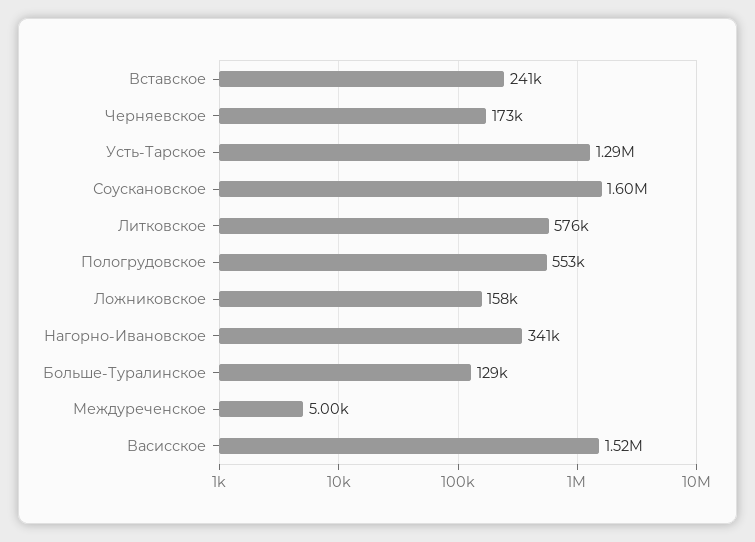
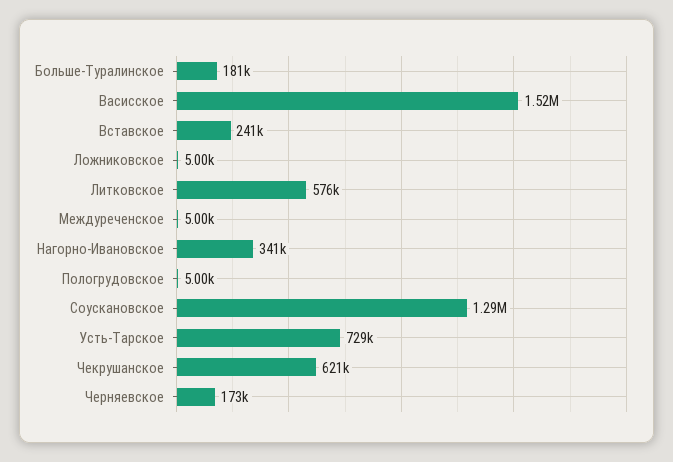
Усть-Тарское: 1290000 -> 729000
Соускановское: 1600000 -> 1290000
Пологрудовское: 553000 -> 5000
Ложниковское: 158000 -> 5000
Больше-Туралинское: 129000 -> 181000
Чекрушанское: none -> 621000

